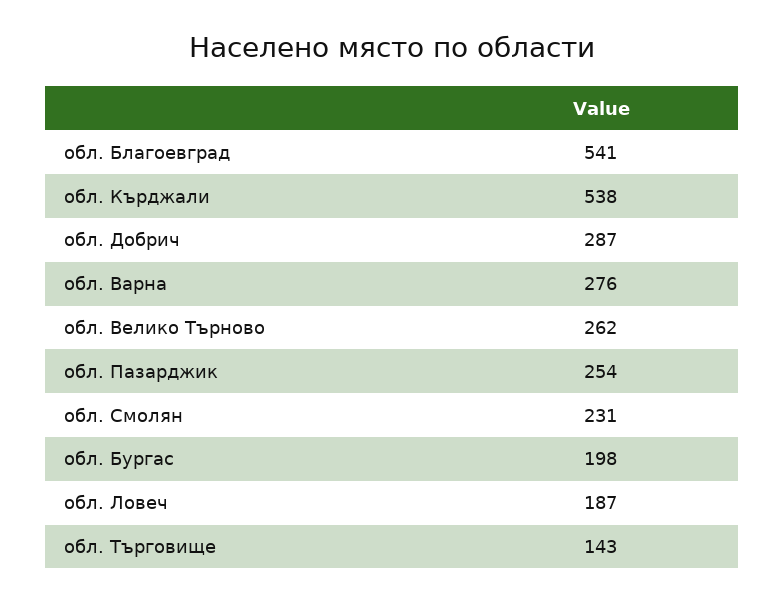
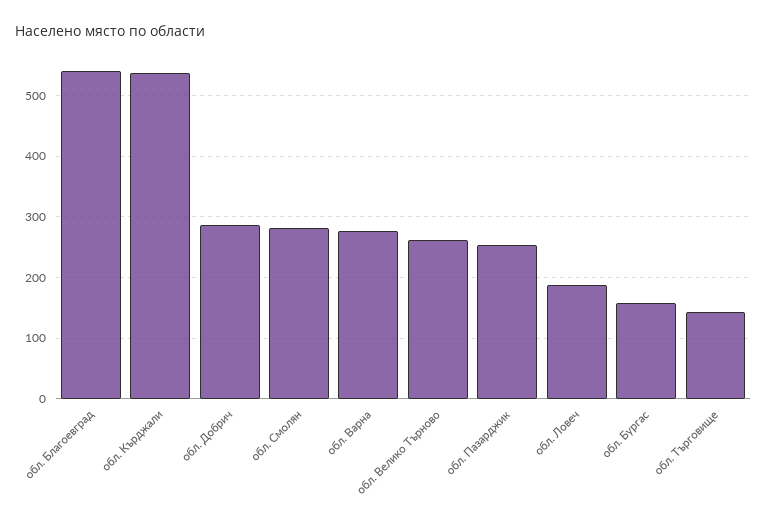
обл. Смолян: 231 -> 280
обл. Бургас: 198 -> 160

